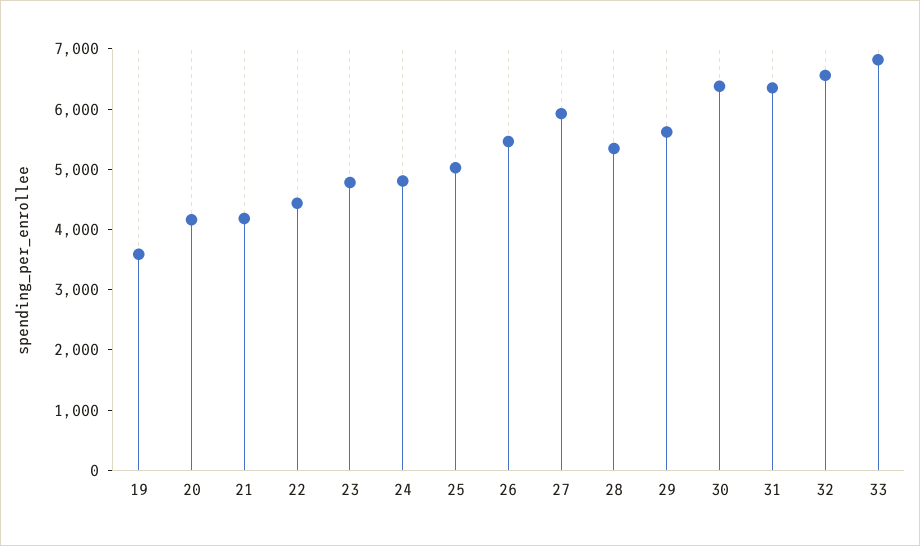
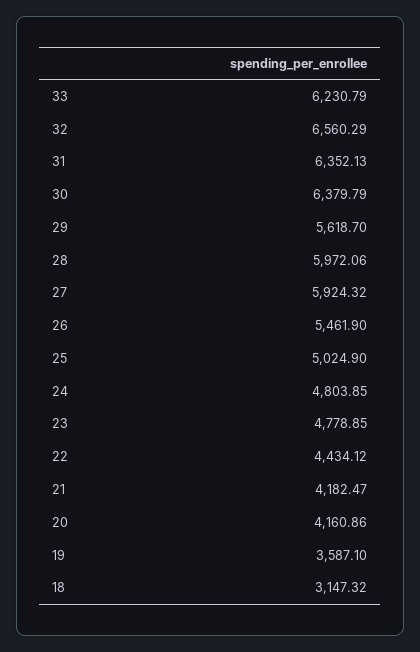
28: 5400 -> 5972.06
33: 6800 -> 6230.79
18: none -> 3147.32

